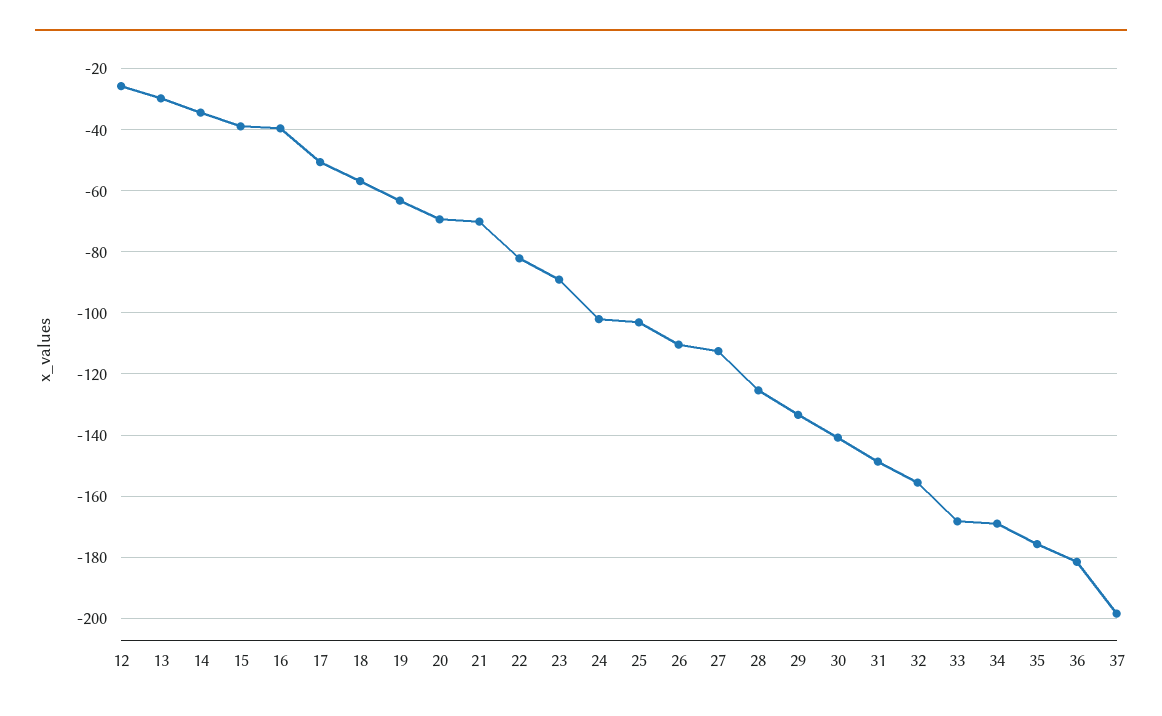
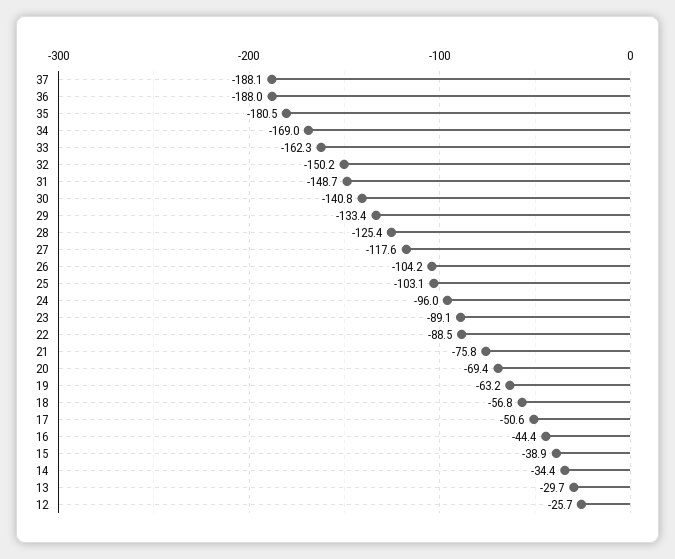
16: -40 -> -44.4
21: -70 -> -75.8
22: -82 -> -88.5
24: -102 -> -96
26: -110 -> -104.2
27: -112 -> -117.6
32: -156 -> -150.2
33: -168 -> -162.3
35: -176 -> -180.5
36: -182 -> -188
37: -198 -> -188.1

